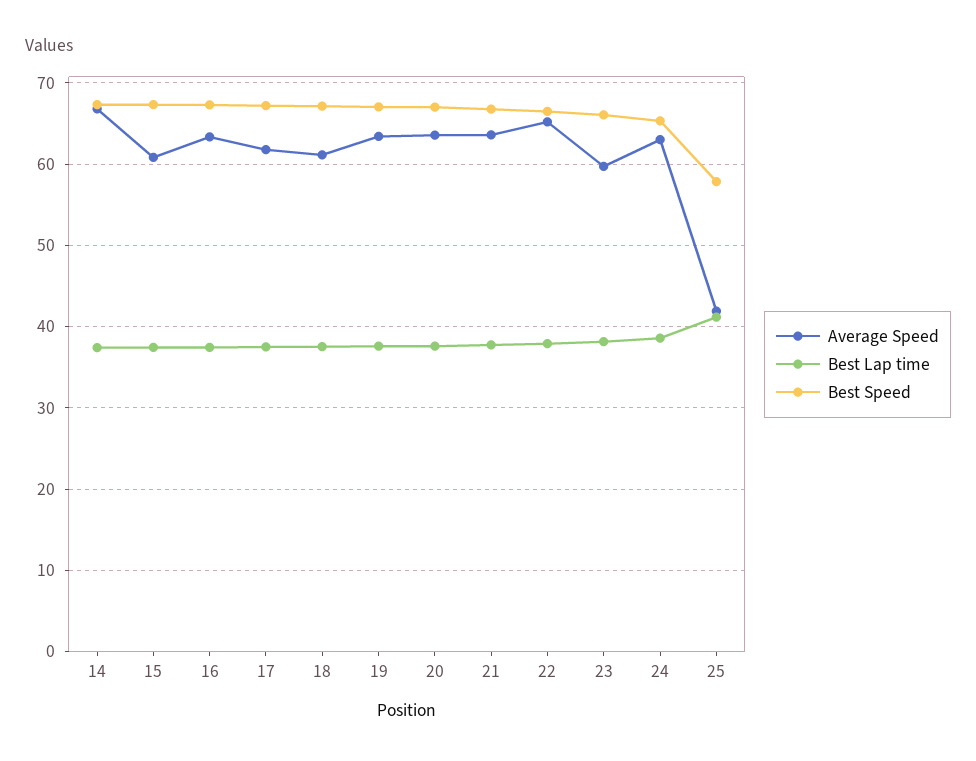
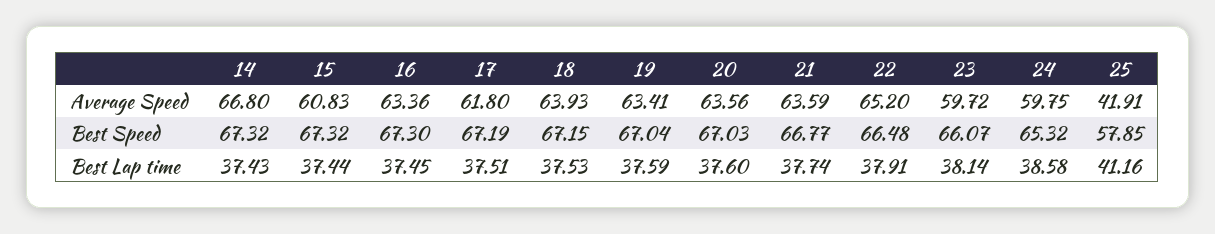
Average Speed, 18: 61 -> 63.93
Average Speed, 24: 63 -> 59.75

